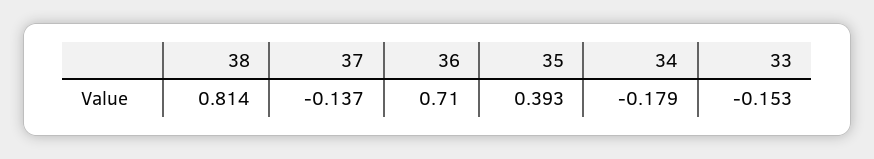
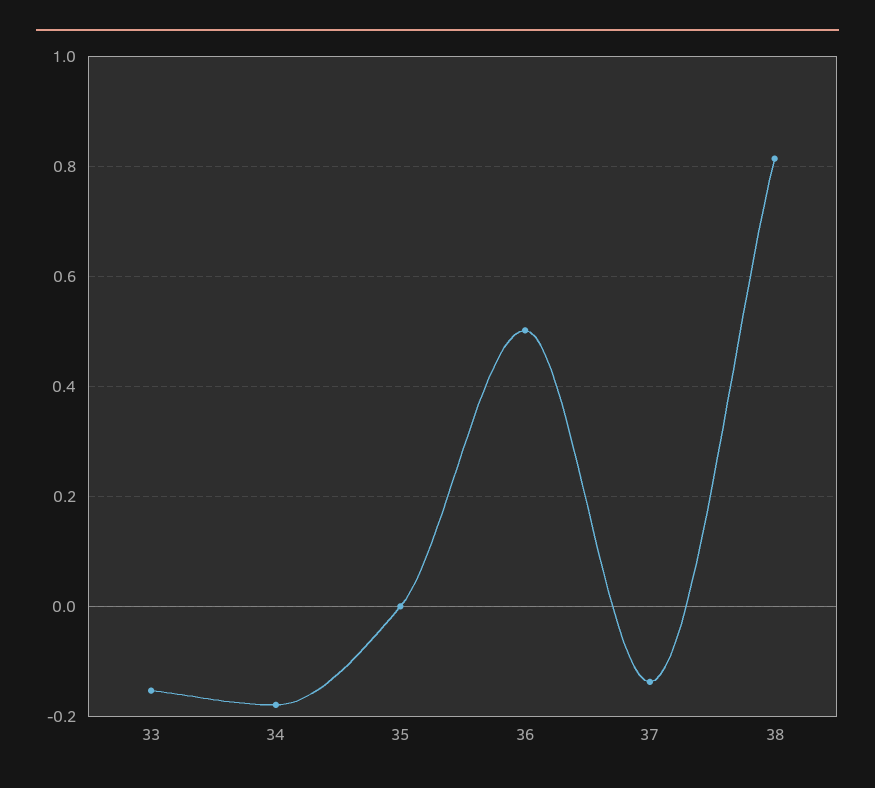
36: 0.71 -> 0.5
35: 0.393 -> 0

